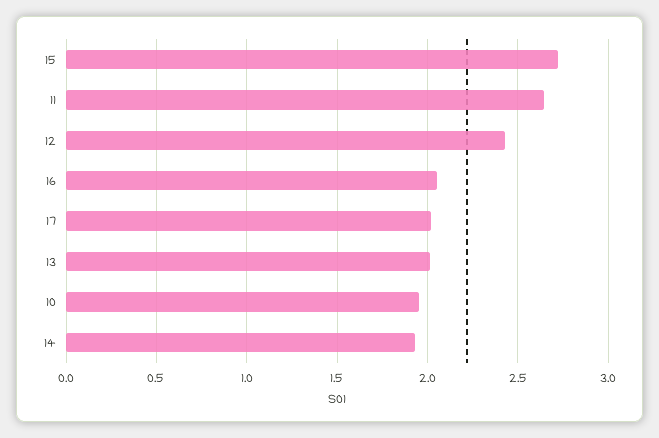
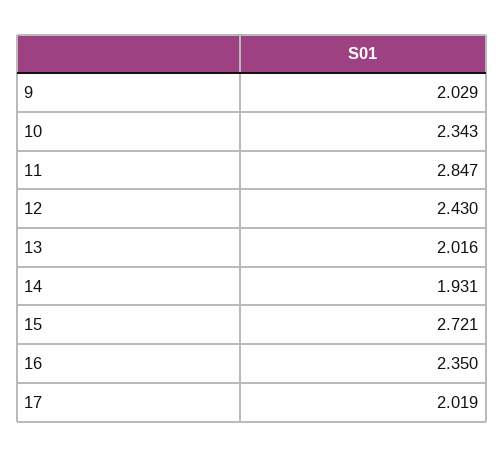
11: 2.65 -> 2.847
16: 2.05 -> 2.35
10: 1.95 -> 2.343
9: none -> 2.029

